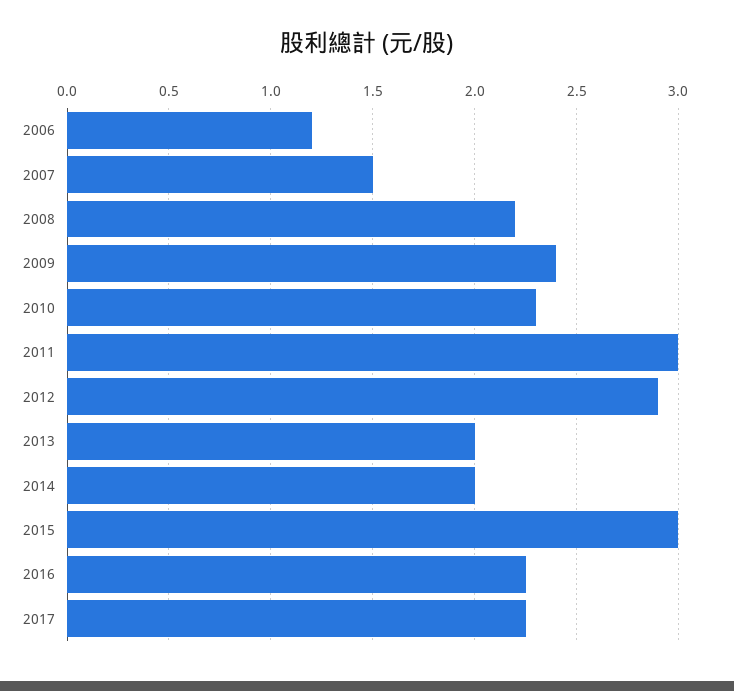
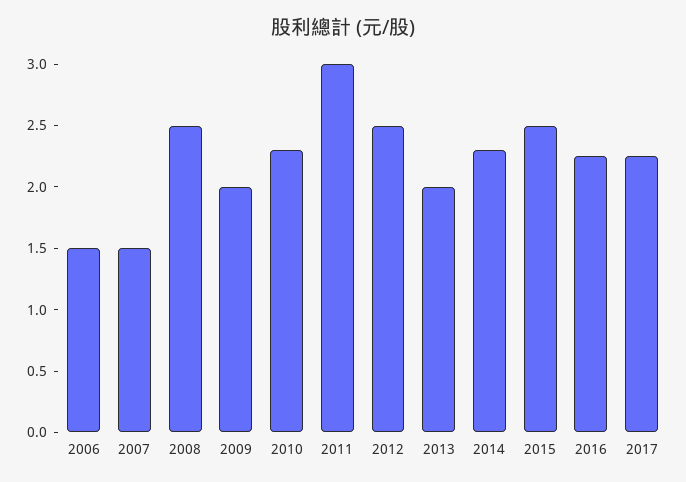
2006: 1.2 -> 1.5
2008: 2.2 -> 2.5
2009: 2.4 -> 2
2012: 2.9 -> 2.5
2014: 2 -> 2.3
2015: 3 -> 2.5

